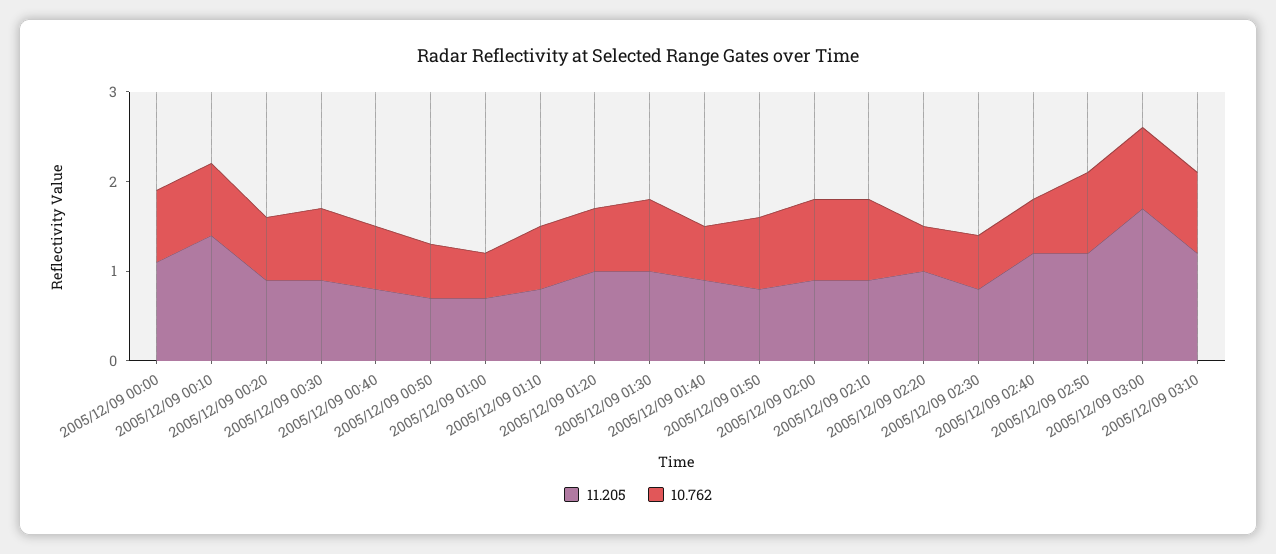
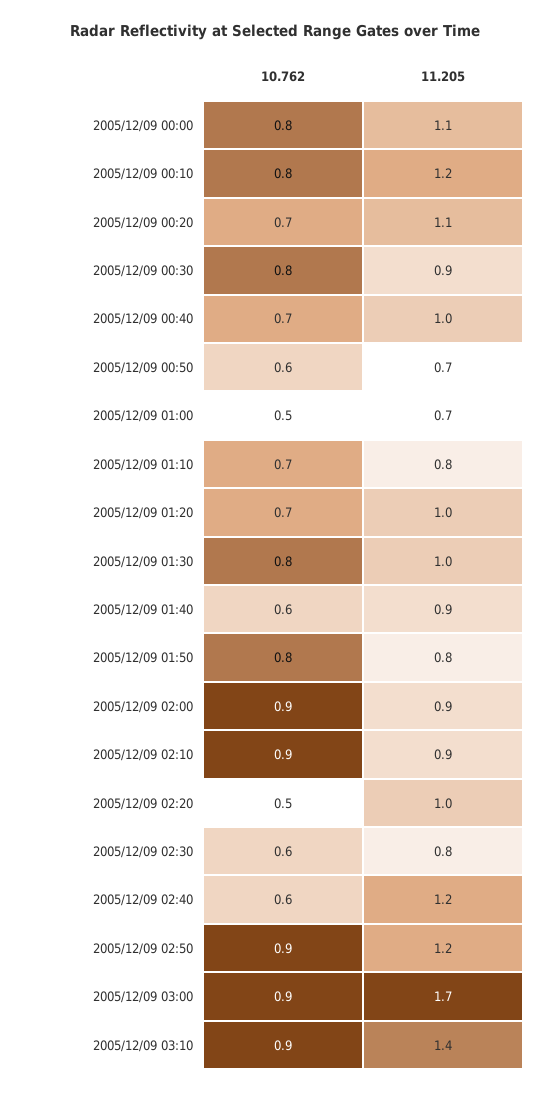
11.205, 2005/12/09 00:10: 1.4 -> 1.2
11.205, 2005/12/09 00:20: 0.9 -> 1.1
11.205, 2005/12/09 00:40: 0.8 -> 1
11.205, 2005/12/09 03:10: 1.2 -> 1.4

